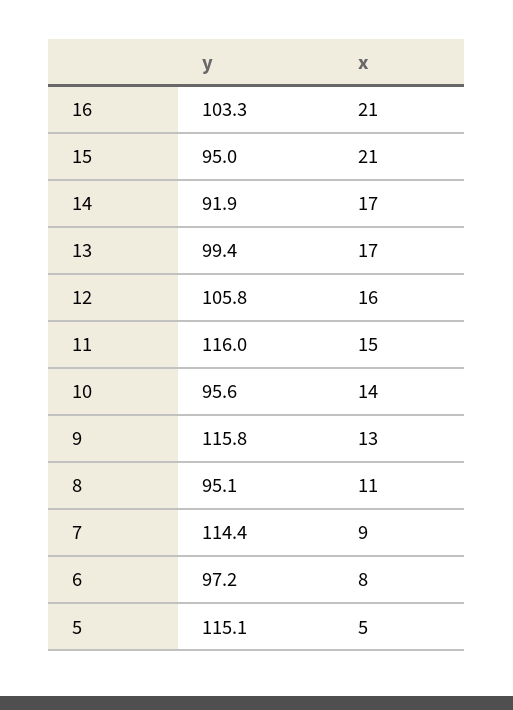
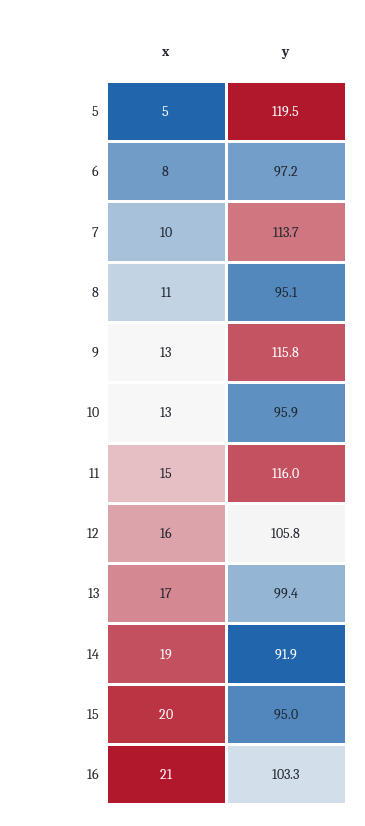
x, 15: 21 -> 20
x, 14: 17 -> 19
y, 10: 95.6 -> 95.9
x, 10: 14 -> 13
y, 7: 114.4 -> 113.7
x, 7: 9 -> 10
y, 5: 115.1 -> 119.5

